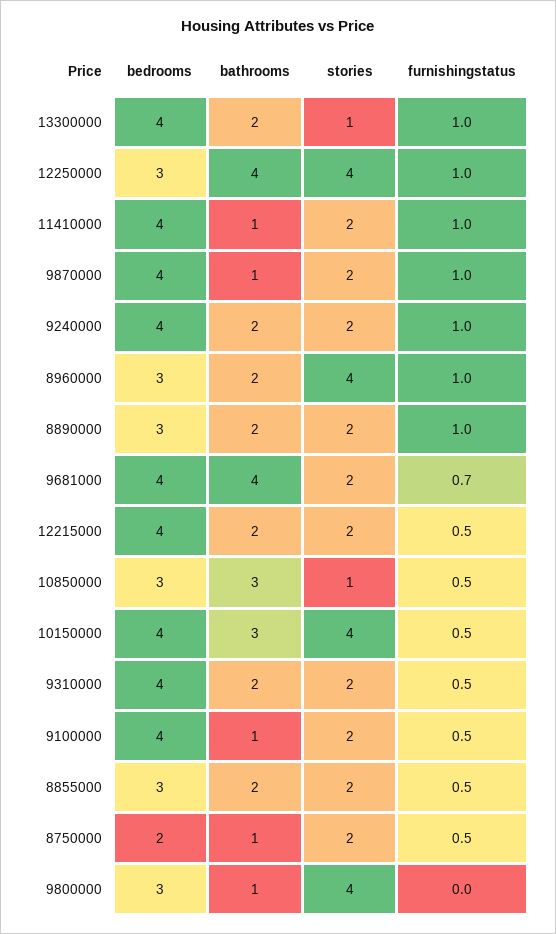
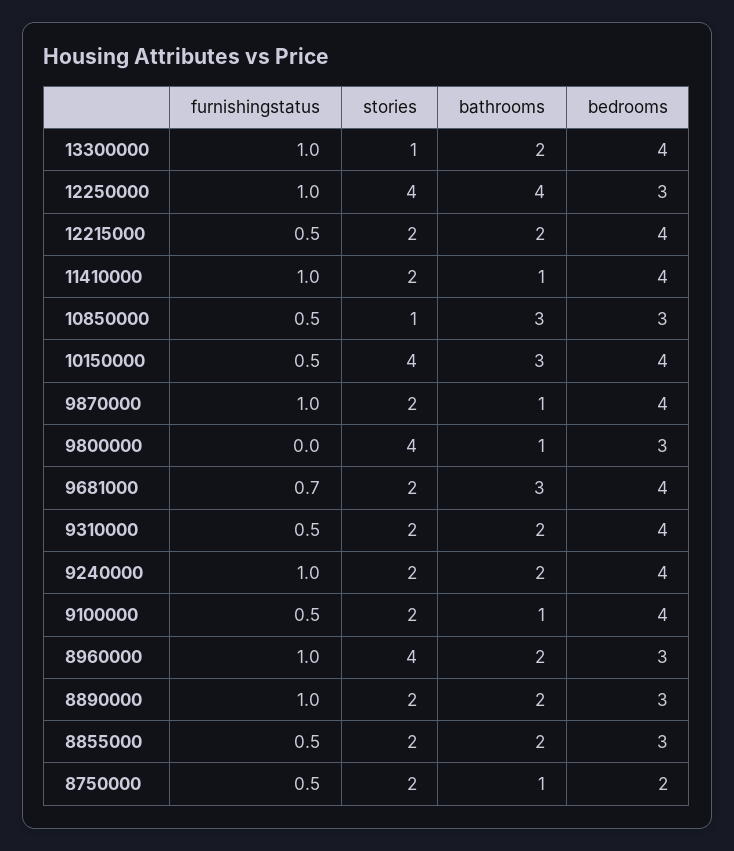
bathrooms, 9681000: 4 -> 3

